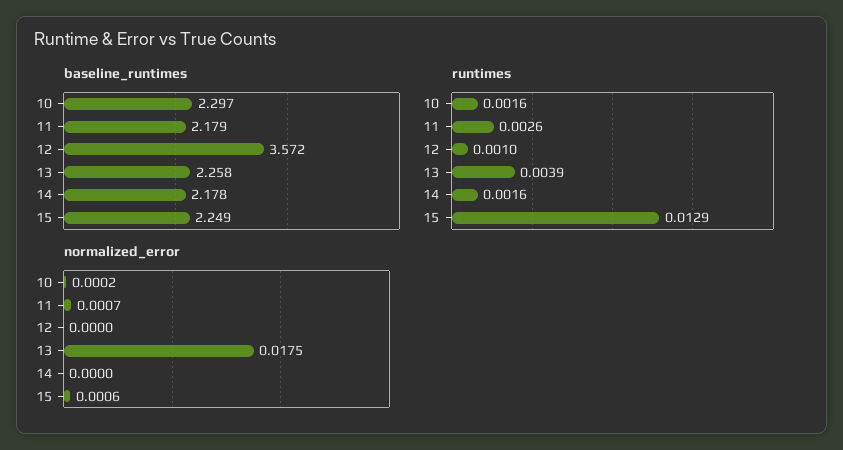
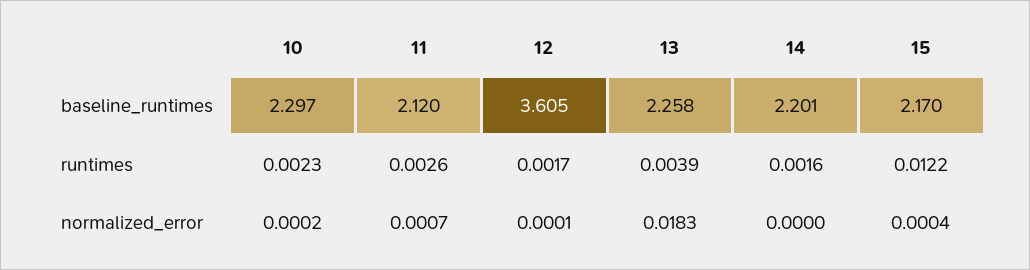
baseline_runtimes, 11: 2.179 -> 2.12
baseline_runtimes, 12: 3.572 -> 3.605
baseline_runtimes, 14: 2.178 -> 2.201
baseline_runtimes, 15: 2.249 -> 2.17
runtimes, 10: 0.0016 -> 0.0023
runtimes, 12: 0.001 -> 0.0017
runtimes, 15: 0.0129 -> 0.0122
normalized_error, 12: 0 -> 0.0001
normalized_error, 13: 0.0175 -> 0.0183
normalized_error, 15: 0.0006 -> 0.0004

